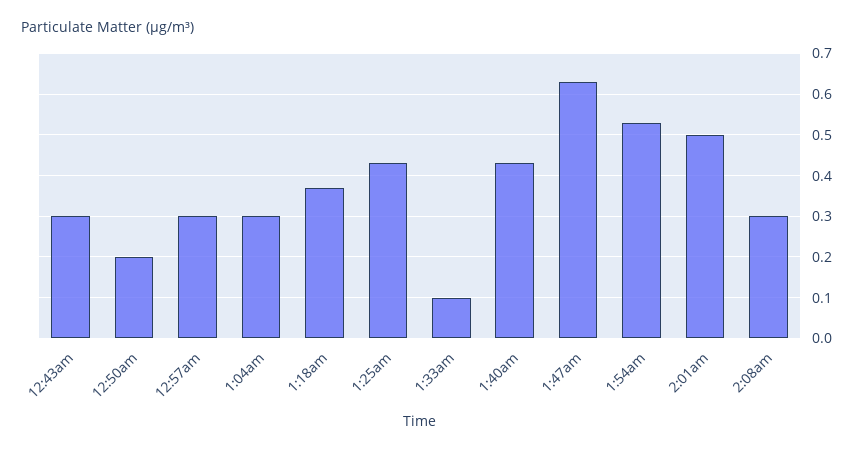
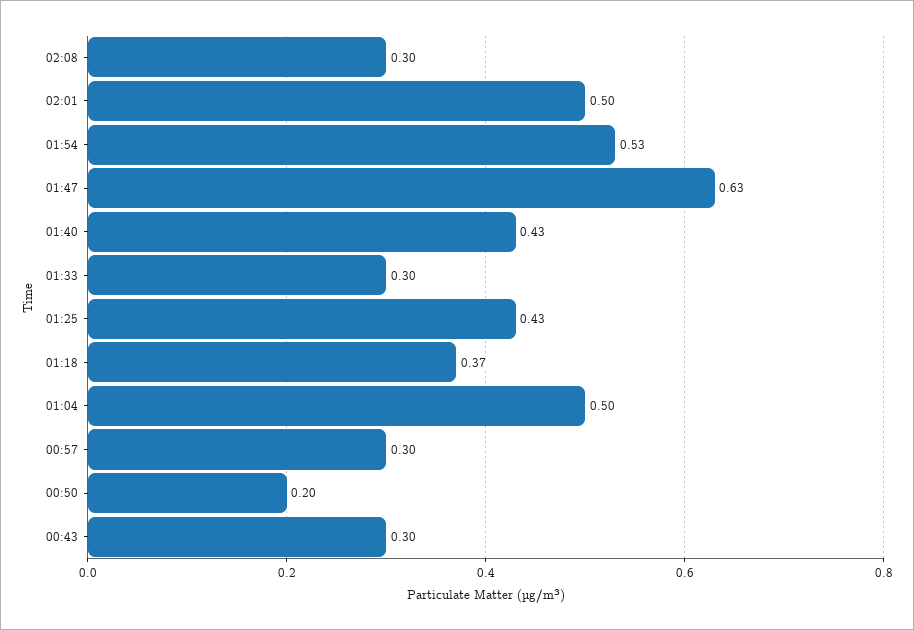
1:04am: 0.3 -> 0.5
1:33am: 0.1 -> 0.3

